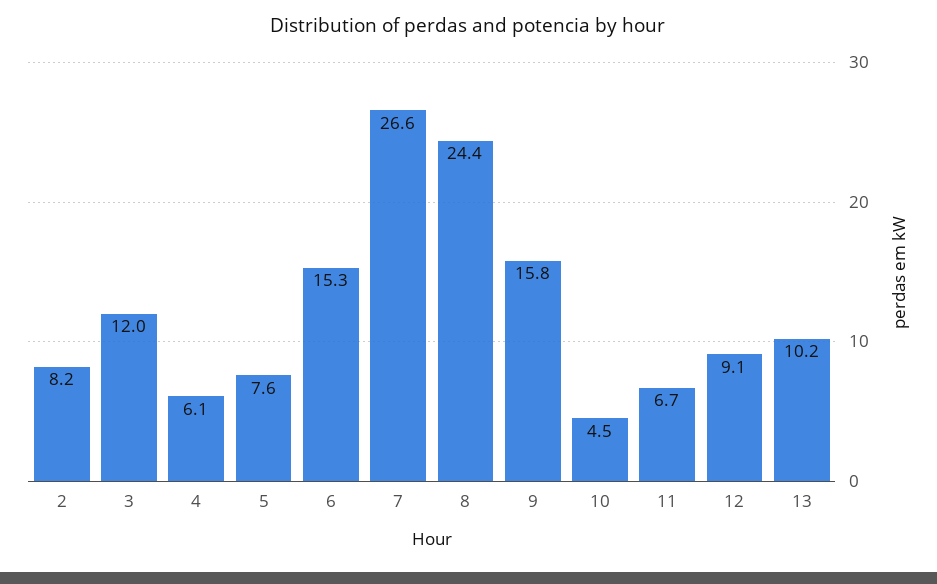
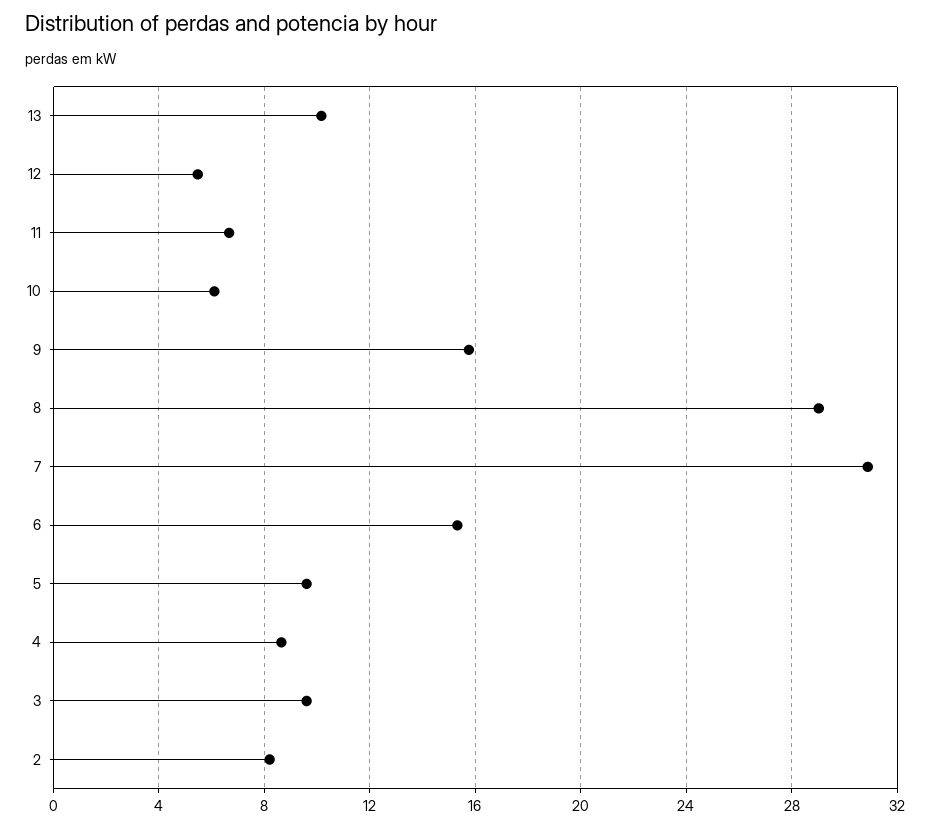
3: 12 -> 9.5
4: 6.1 -> 8.5
5: 7.6 -> 9.5
7: 26.6 -> 31
8: 24.4 -> 29
10: 4.5 -> 6
12: 9.1 -> 5.5

